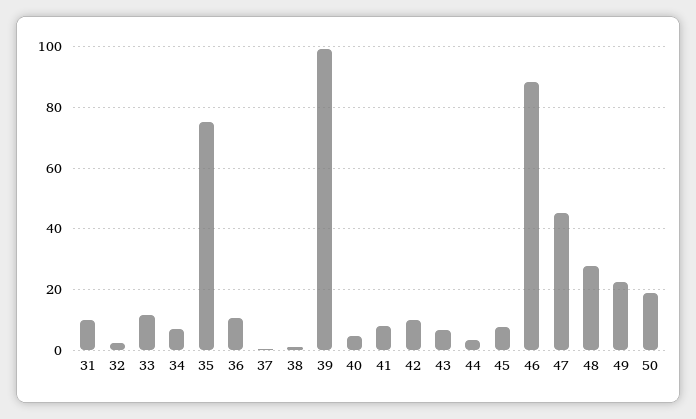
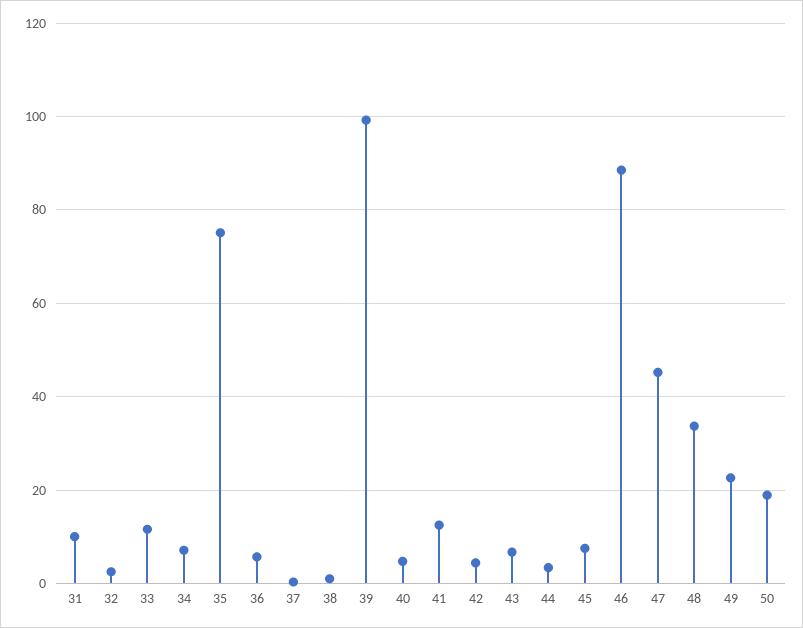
36: 10 -> 6
41: 8 -> 12
42: 10 -> 4
48: 28 -> 34

